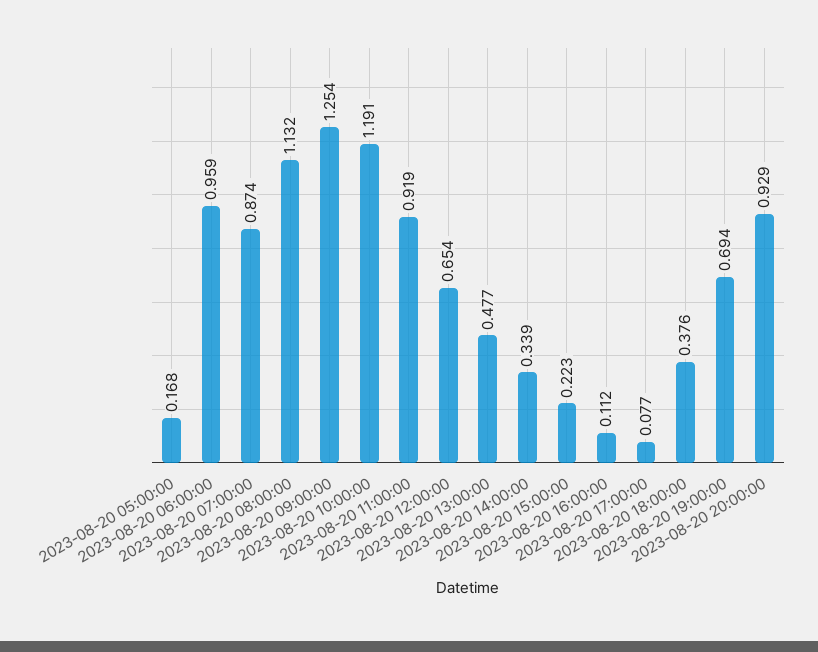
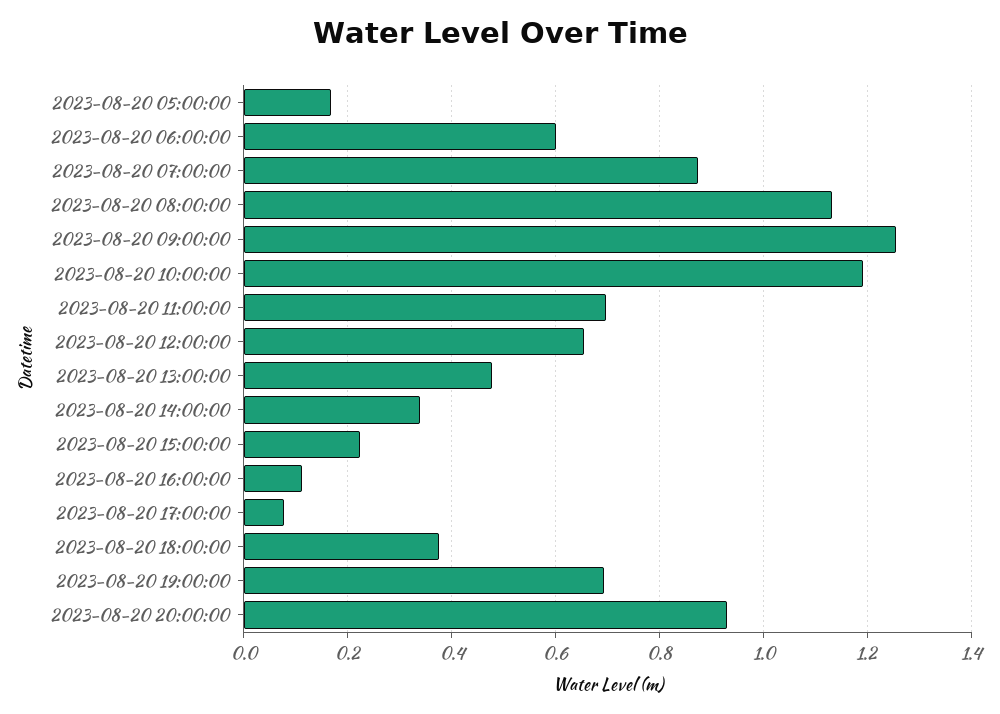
2023-08-20 06:00:00: 0.959 -> 0.6
2023-08-20 11:00:00: 0.919 -> 0.7

